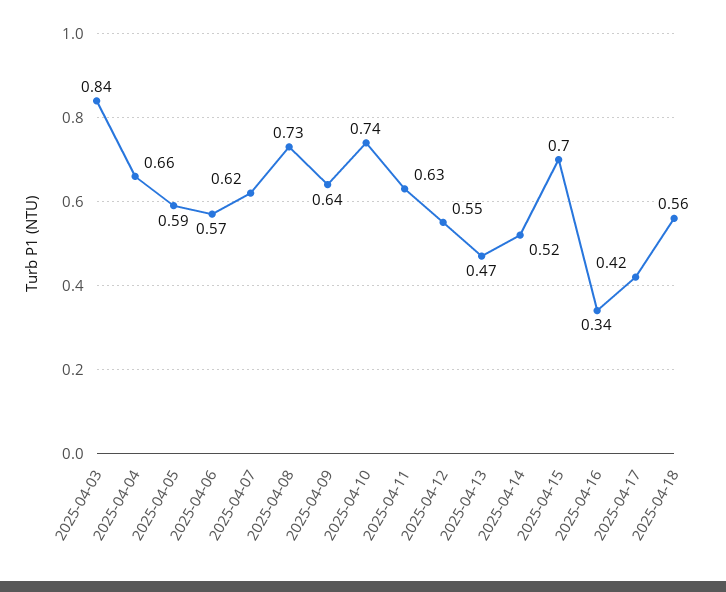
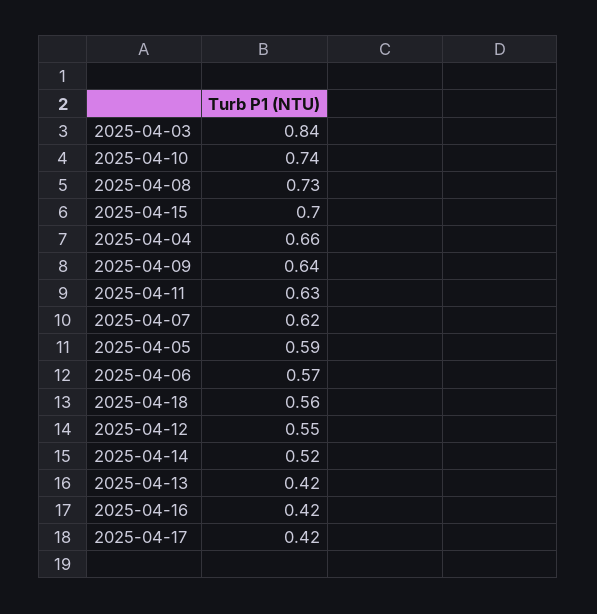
2025-04-13: 0.47 -> 0.42
2025-04-16: 0.34 -> 0.42

